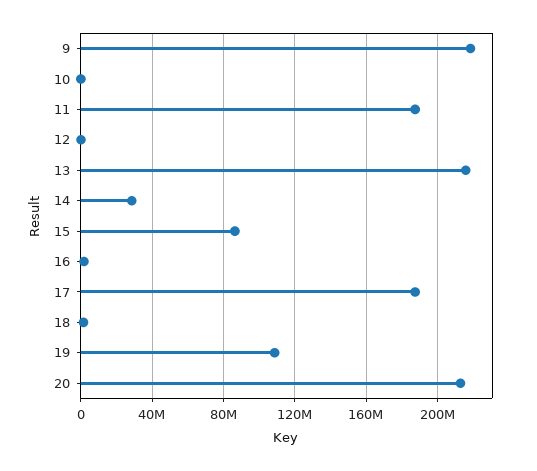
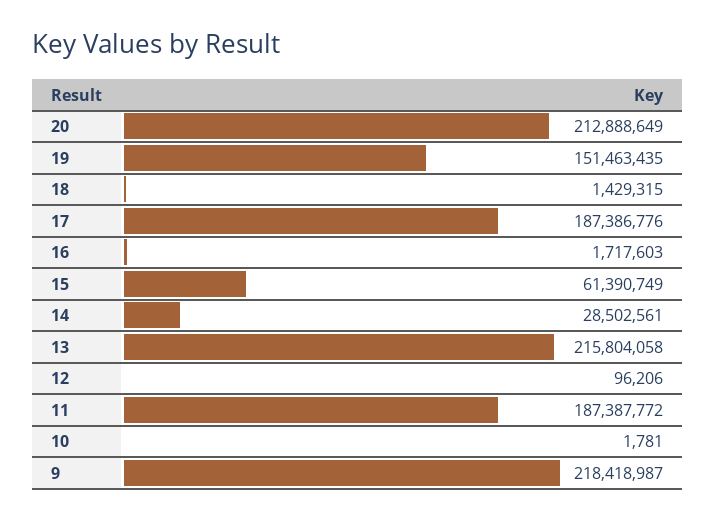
15: 85000000 -> 61390749
19: 110000000 -> 151463435

